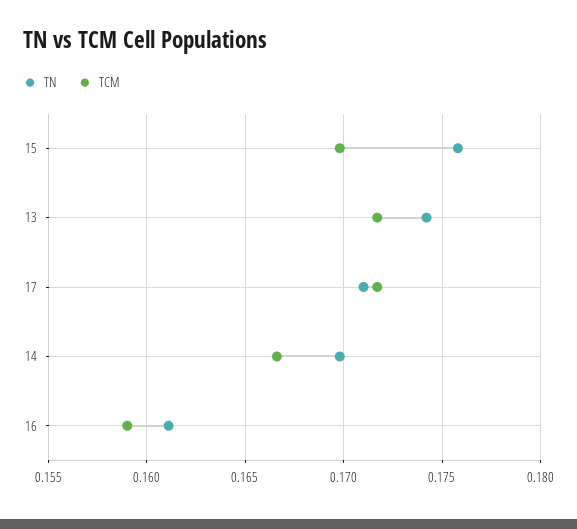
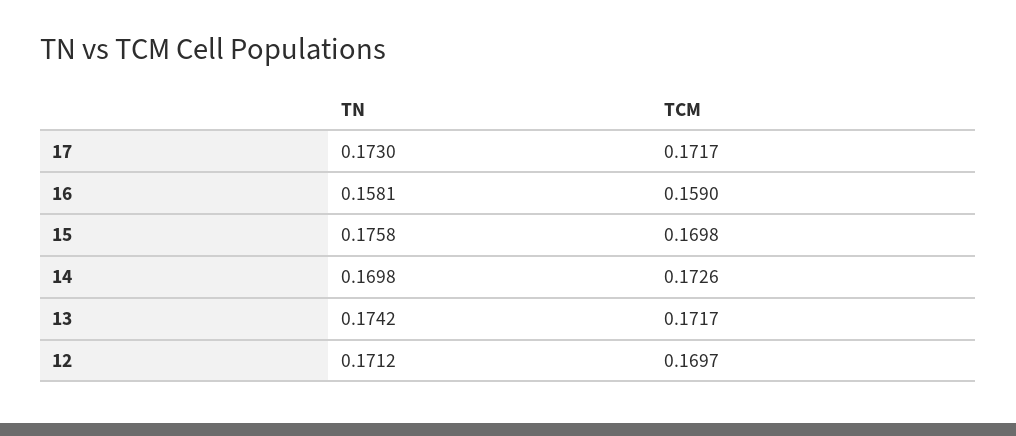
TN, 17: 0.171 -> 0.173
TCM, 14: 0.1665 -> 0.1726
TN, 16: 0.161 -> 0.1581
TN, 12: none -> 0.1712
TCM, 12: none -> 0.1697

